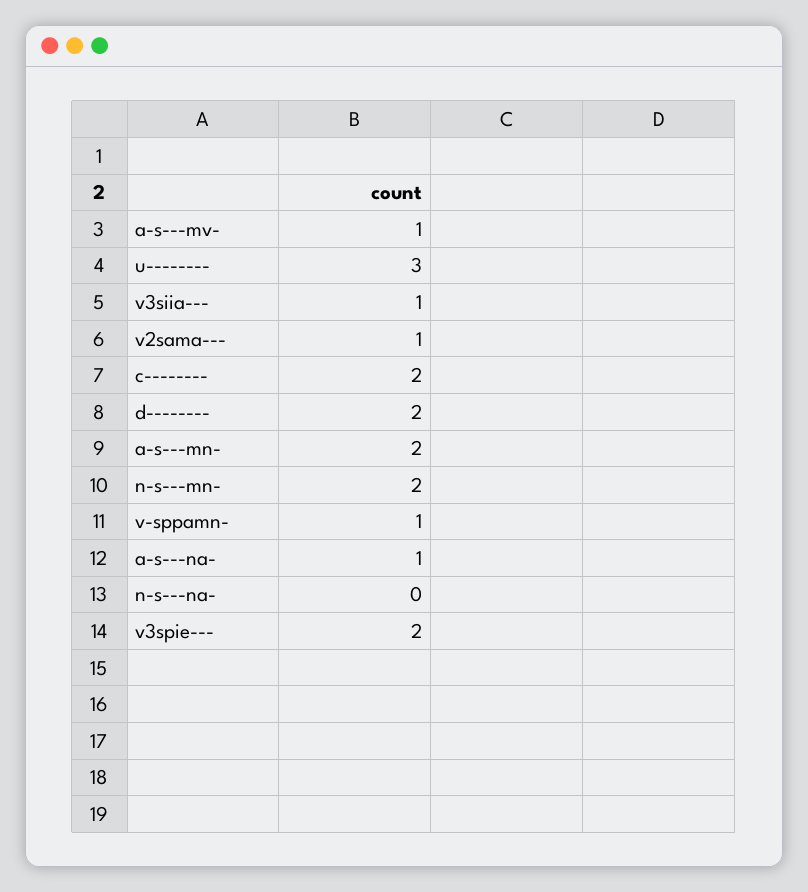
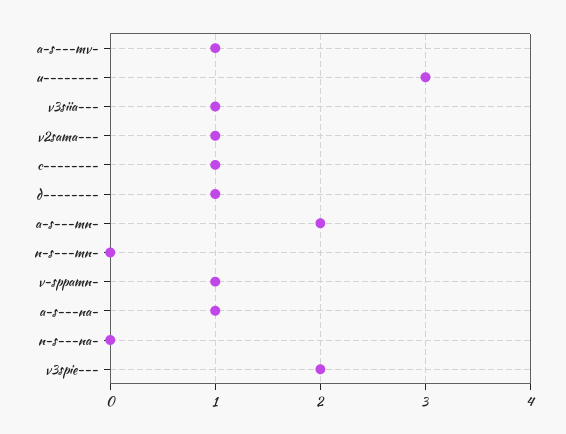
c--------: 2 -> 1
d--------: 2 -> 1
n-s---mn-: 2 -> 0

